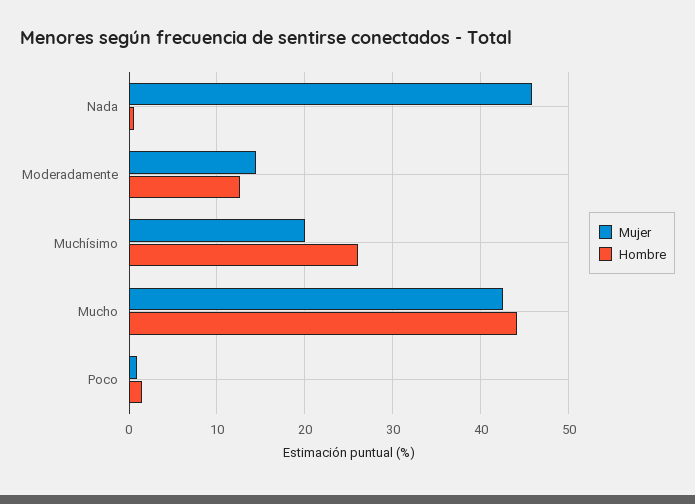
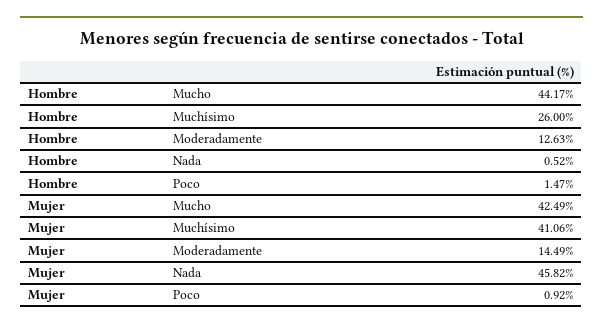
Mujer, Muchísimo: 20 -> 41.06

